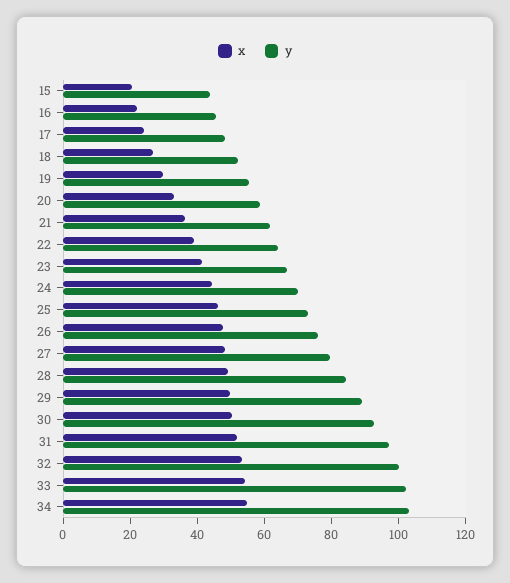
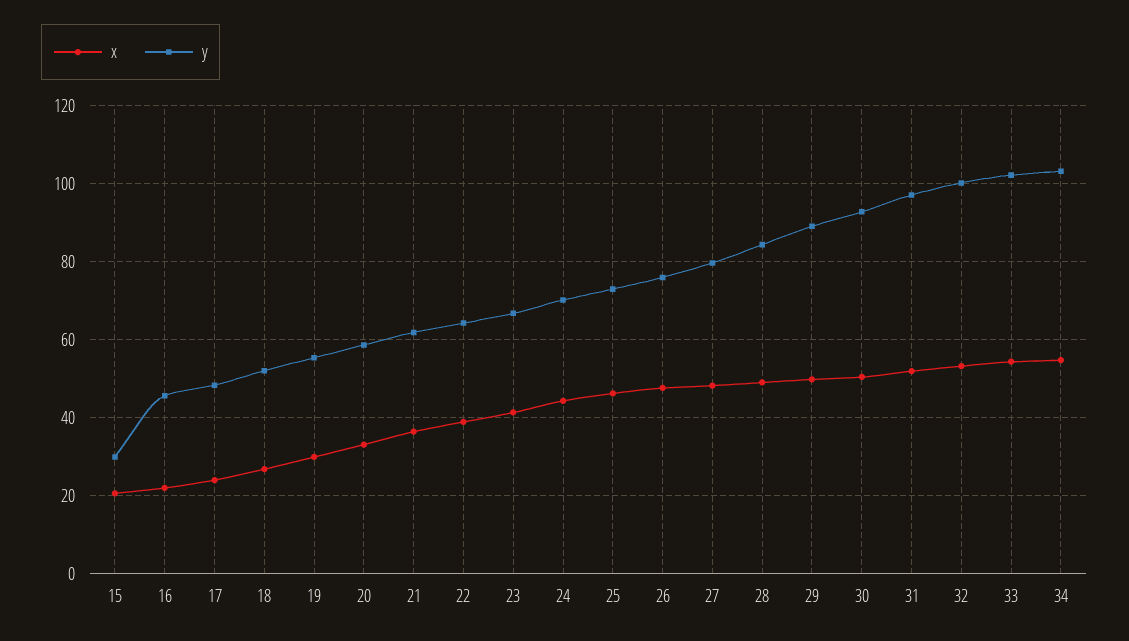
y, 15: 45 -> 30

